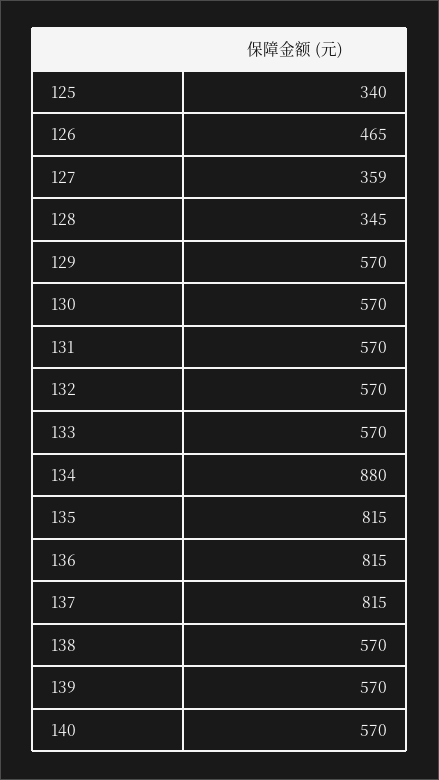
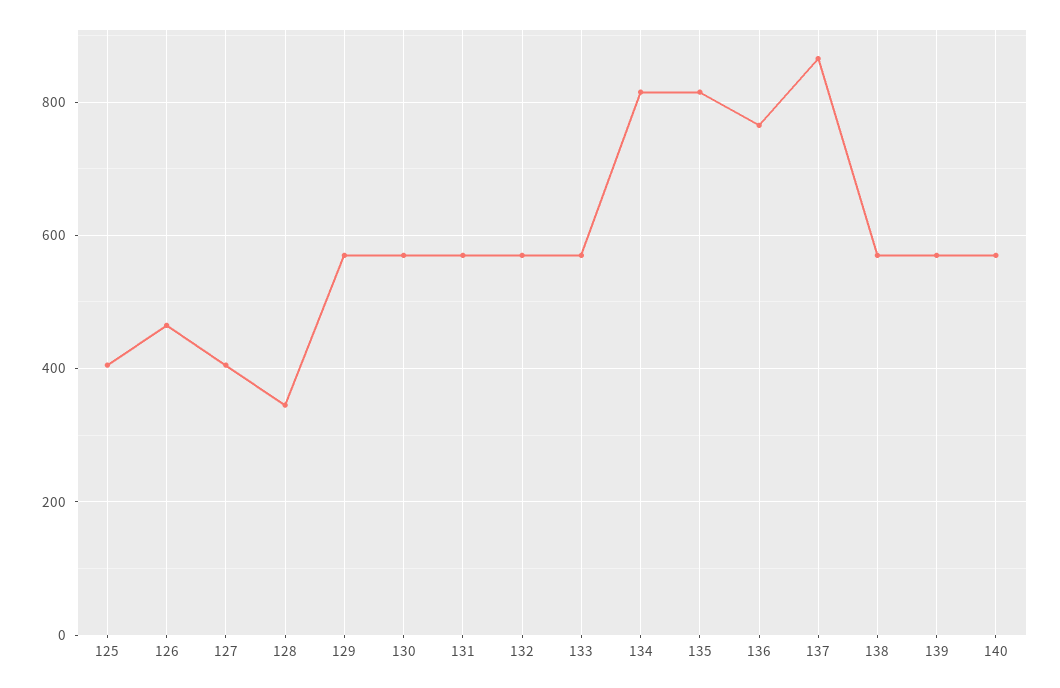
125: 340 -> 400
127: 359 -> 400
134: 880 -> 820
136: 815 -> 760
137: 815 -> 860

